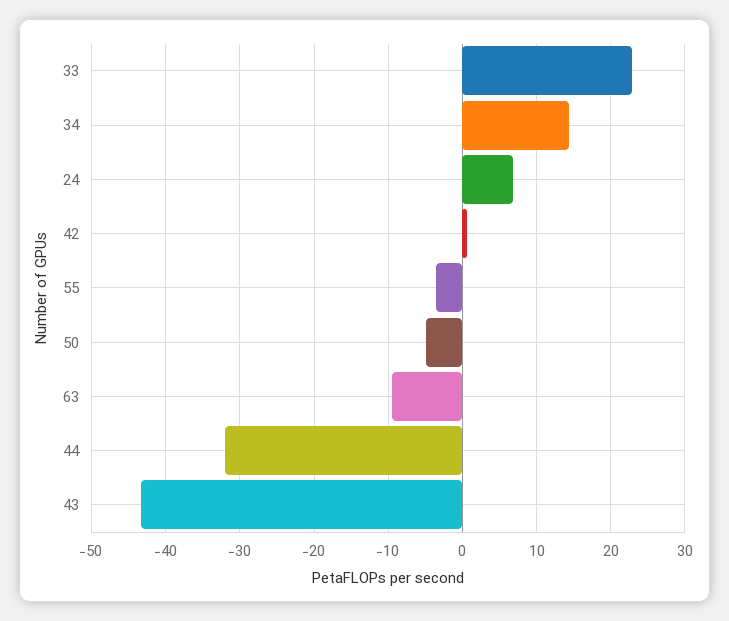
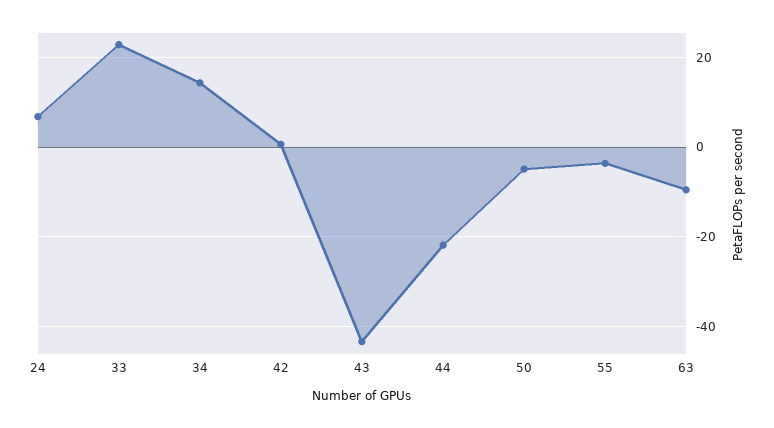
44: -32 -> -22

